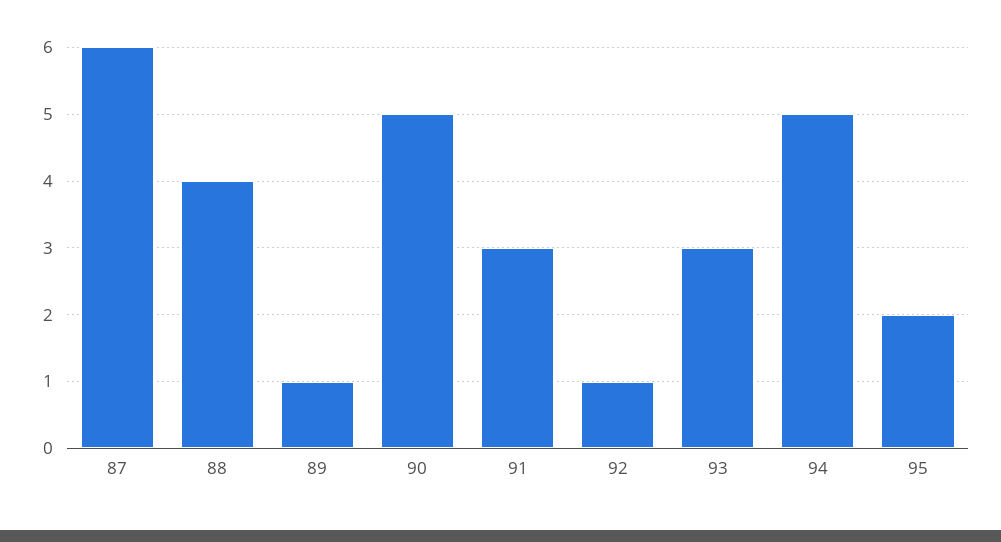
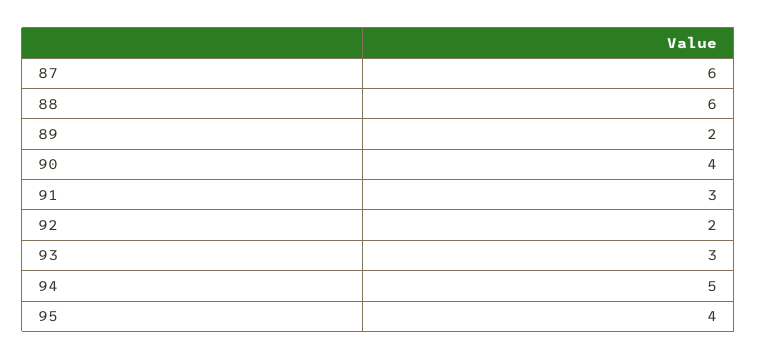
88: 4 -> 6
89: 1 -> 2
90: 5 -> 4
92: 1 -> 2
95: 2 -> 4

